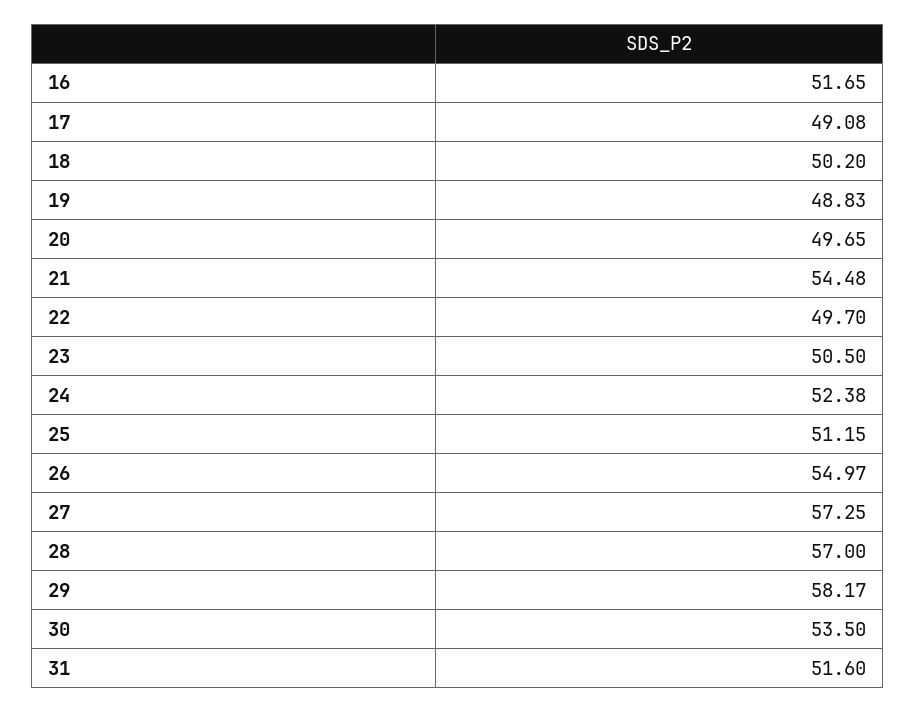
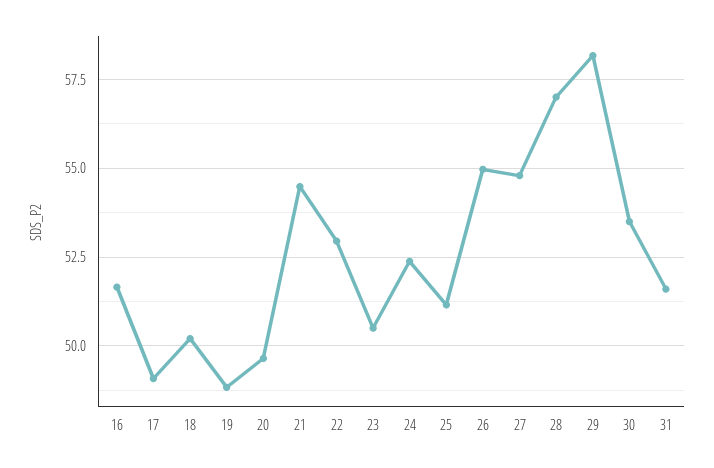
22: 49.7 -> 53
27: 57.25 -> 54.75

